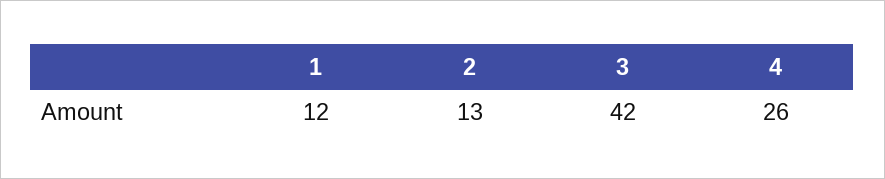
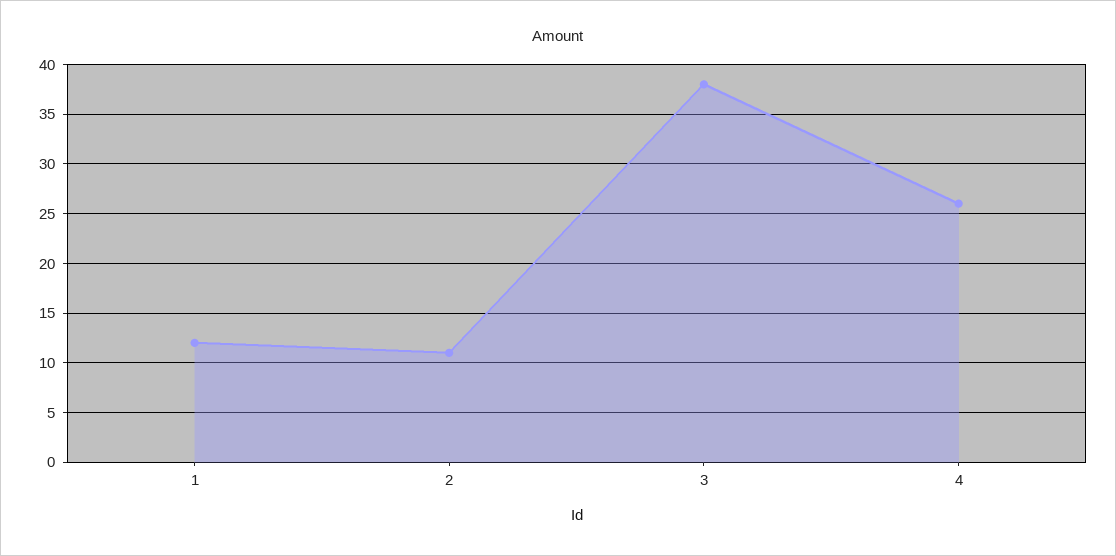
2: 13 -> 11
3: 42 -> 38

